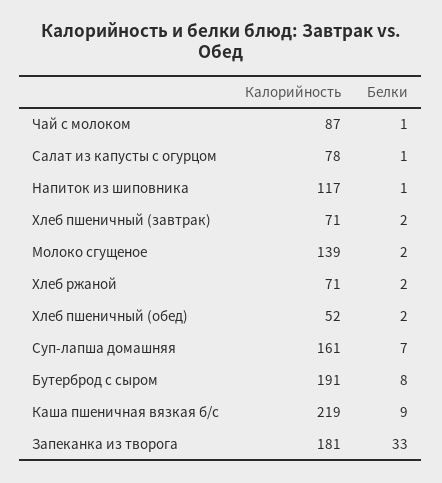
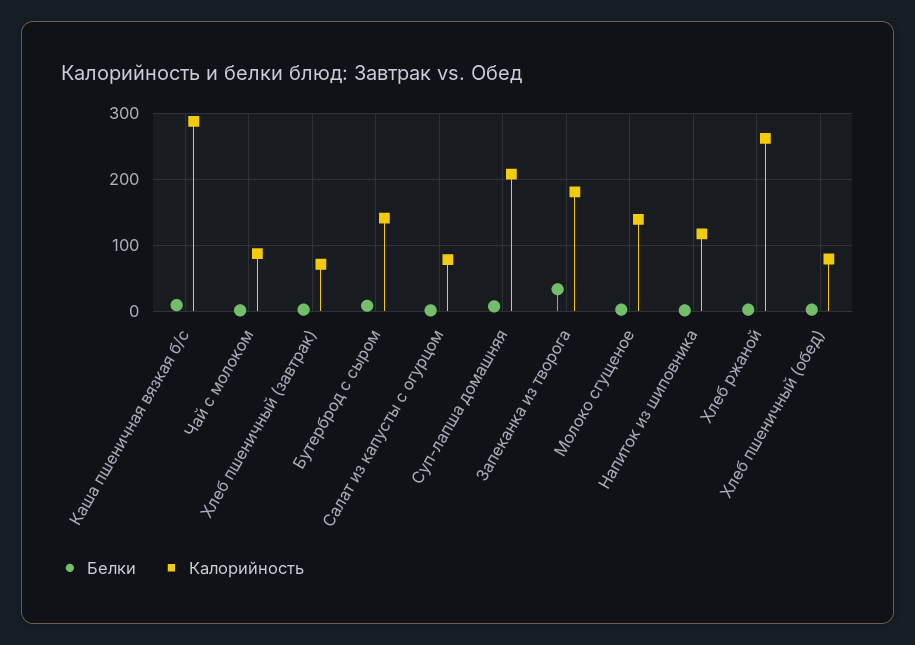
Калорийность, Хлеб ржаной: 71 -> 260
Калорийность, Хлеб пшеничный (обед): 52 -> 80
Калорийность, Суп-лапша домашняя: 161 -> 210
Калорийность, Бутерброд с сыром: 191 -> 140
Калорийность, Каша пшеничная вязкая б/с: 219 -> 290

